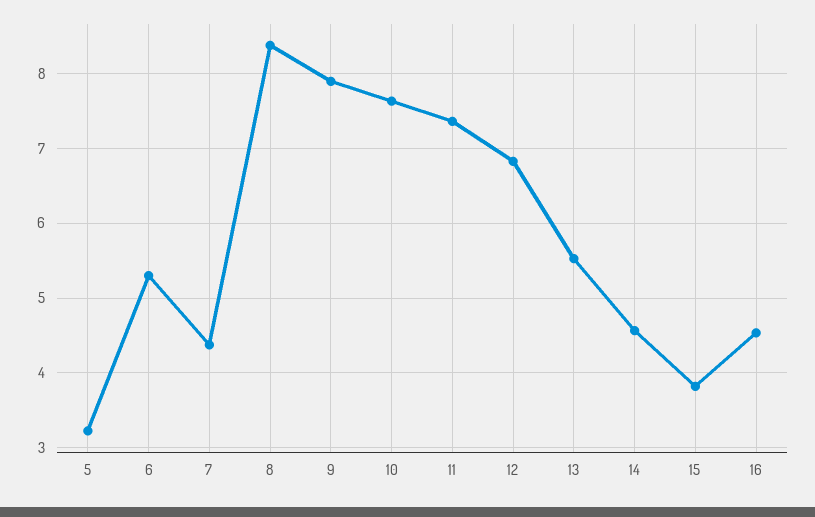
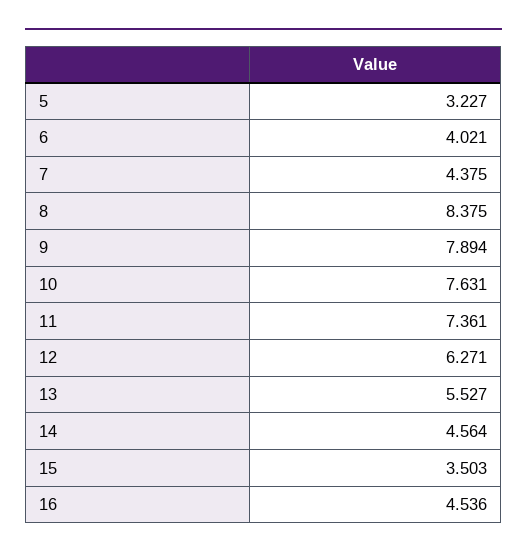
6: 5.3 -> 4.021
12: 6.8 -> 6.271
15: 3.8 -> 3.503

